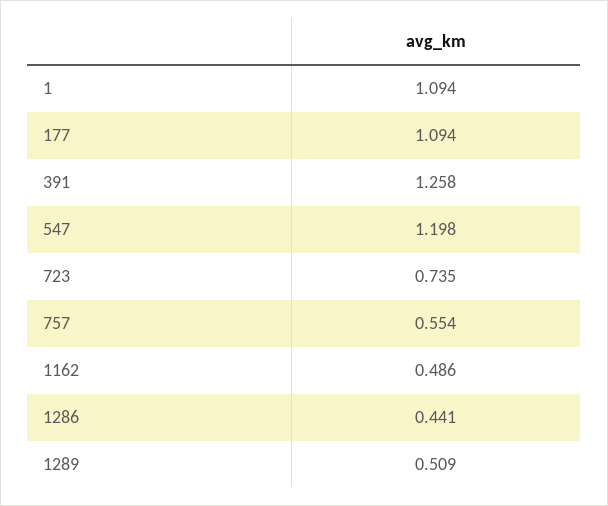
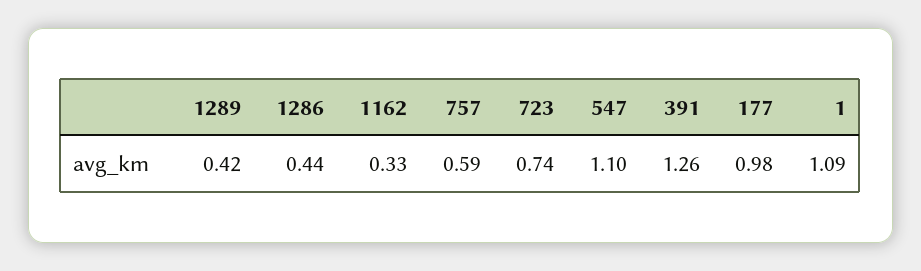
177: 1.094 -> 0.98
547: 1.198 -> 1.1
757: 0.554 -> 0.59
1162: 0.486 -> 0.33
1289: 0.509 -> 0.42

